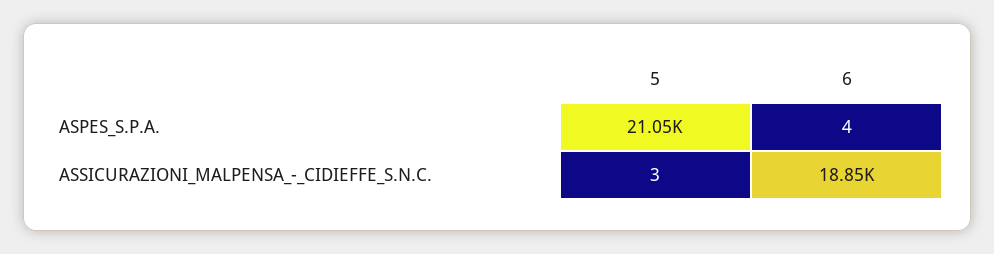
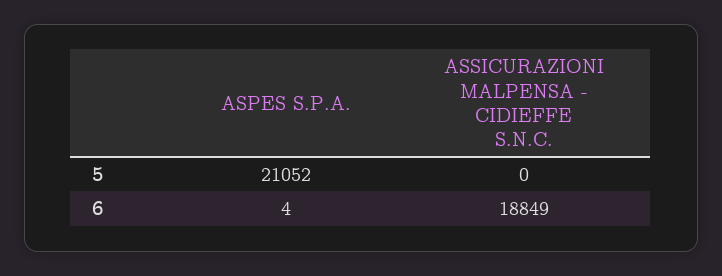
5, ASSICURAZIONI_MALPENSA_-_CIDIEFFE_S.N.C.: 3 -> 0

